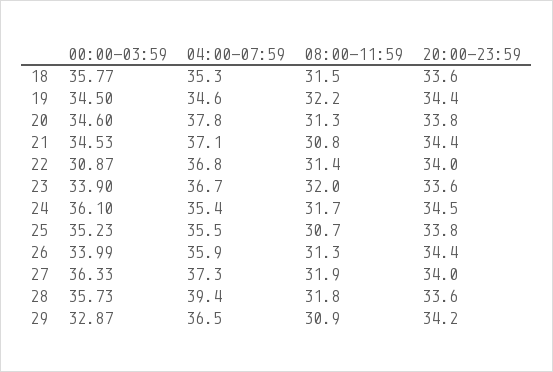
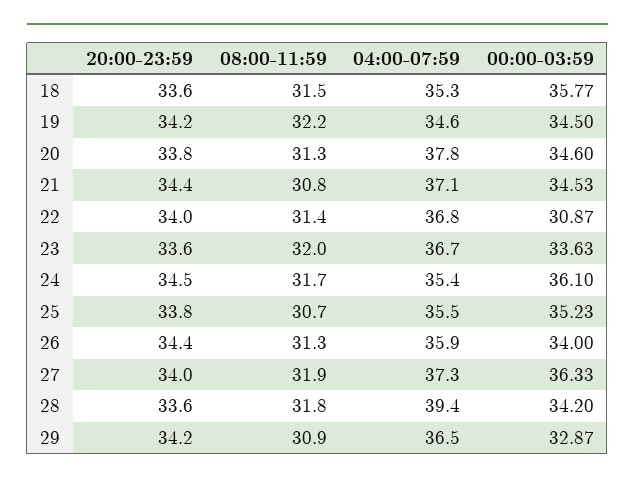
20:00-23:59, 19: 34.4 -> 34.2
00:00-03:59, 23: 33.9 -> 33.63
00:00-03:59, 26: 33.99 -> 34
00:00-03:59, 28: 35.73 -> 34.2

